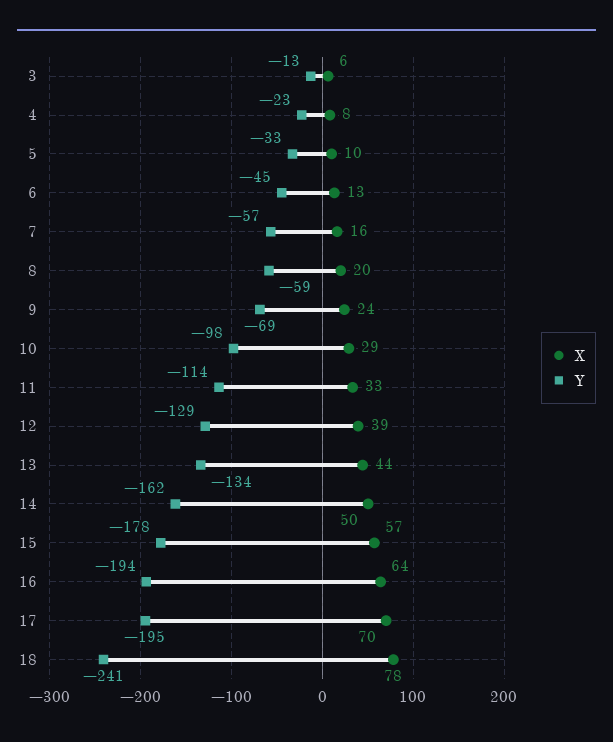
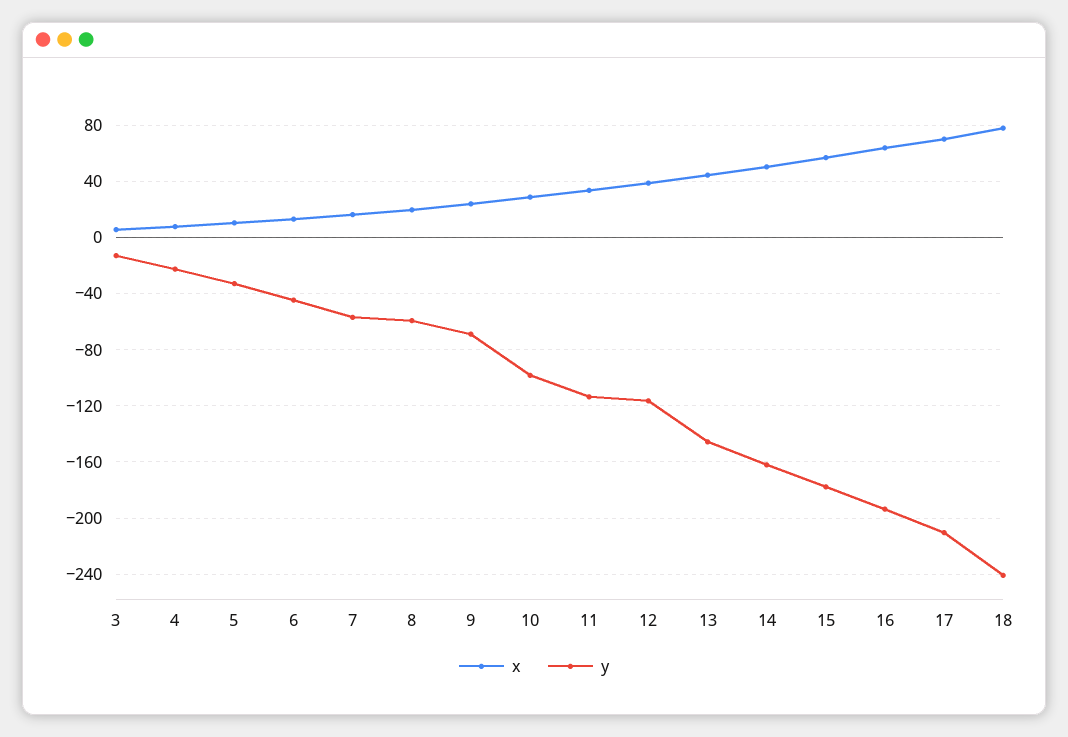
Y, 12: -129 -> -115
Y, 13: -134 -> -145
Y, 17: -195 -> -210

